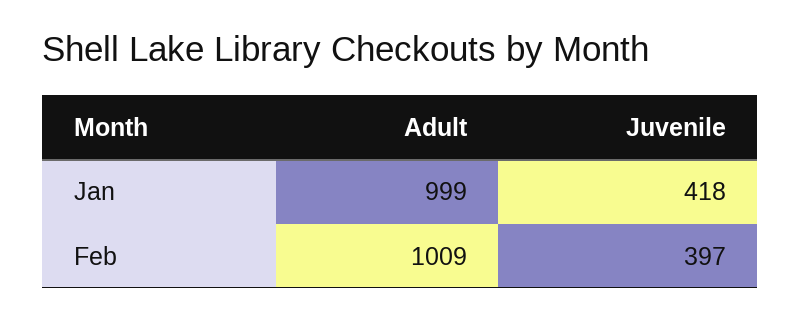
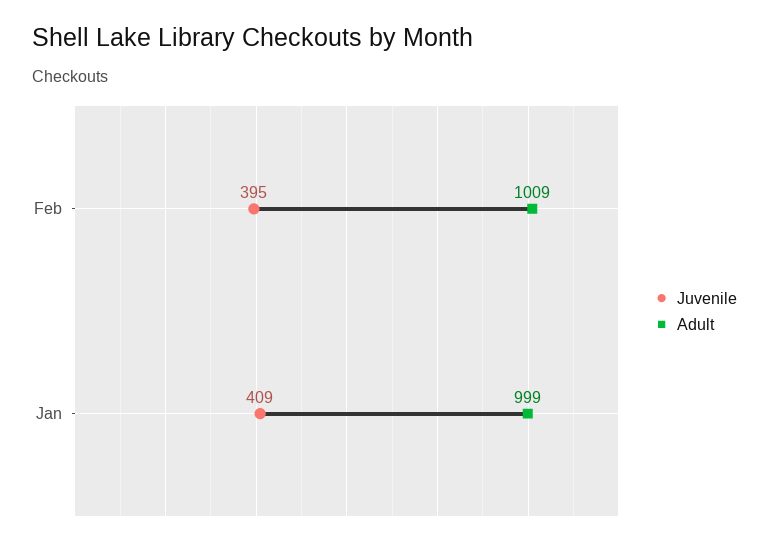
Juvenile, Jan: 418 -> 409
Juvenile, Feb: 397 -> 395

